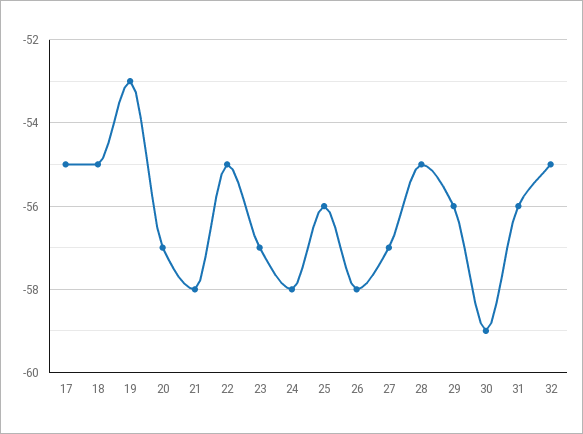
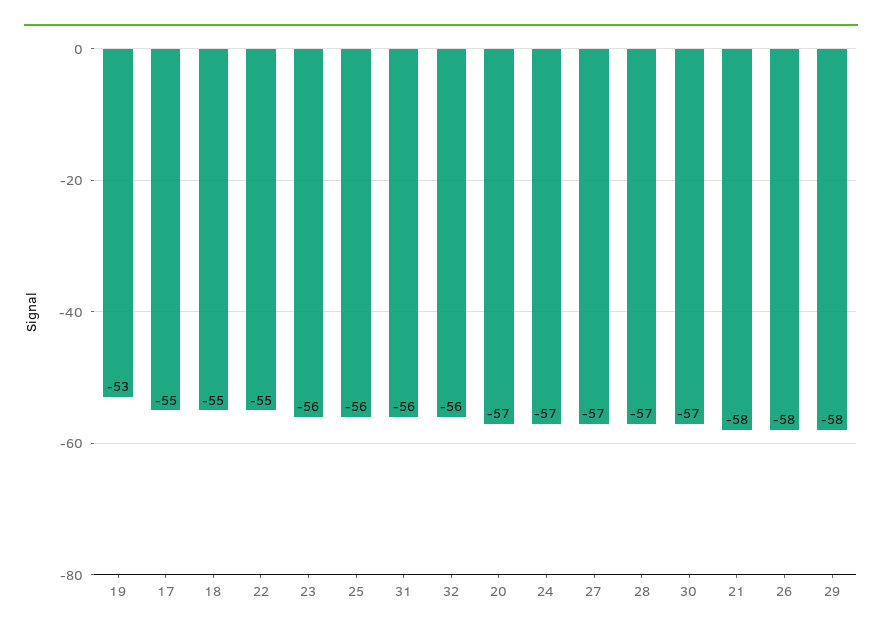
23: -57 -> -56
24: -58 -> -57
28: -55 -> -57
29: -56 -> -58
30: -59 -> -57
32: -55 -> -56

